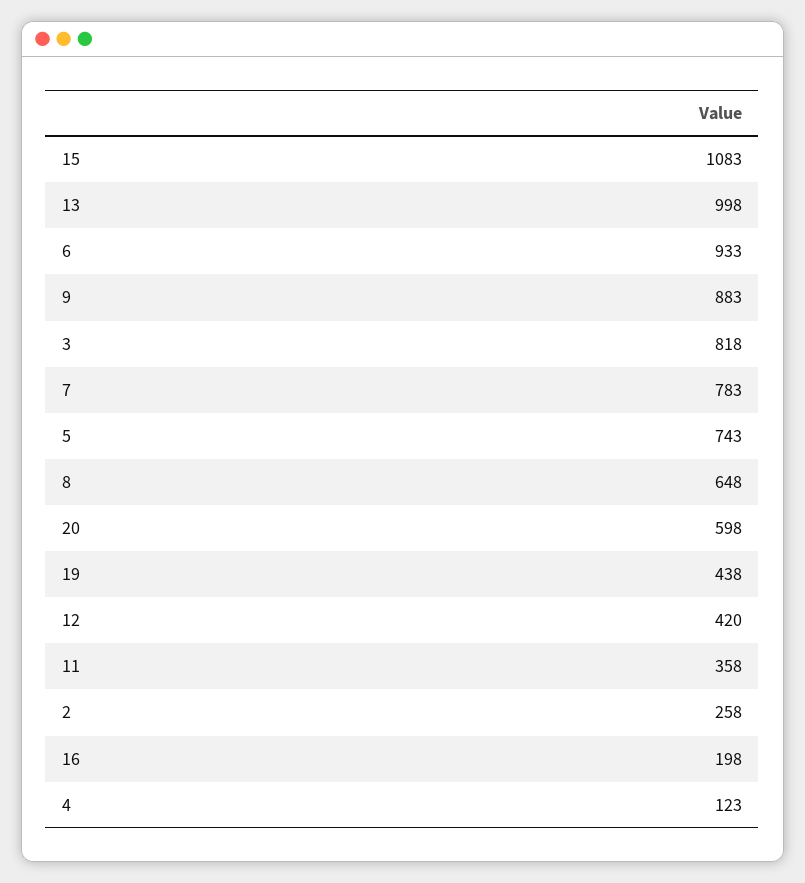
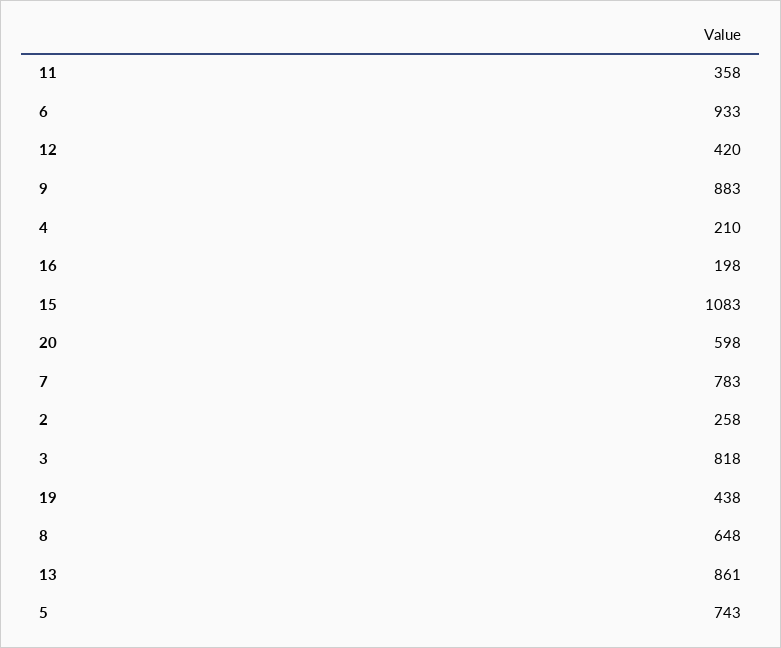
13: 998 -> 861
4: 123 -> 210

